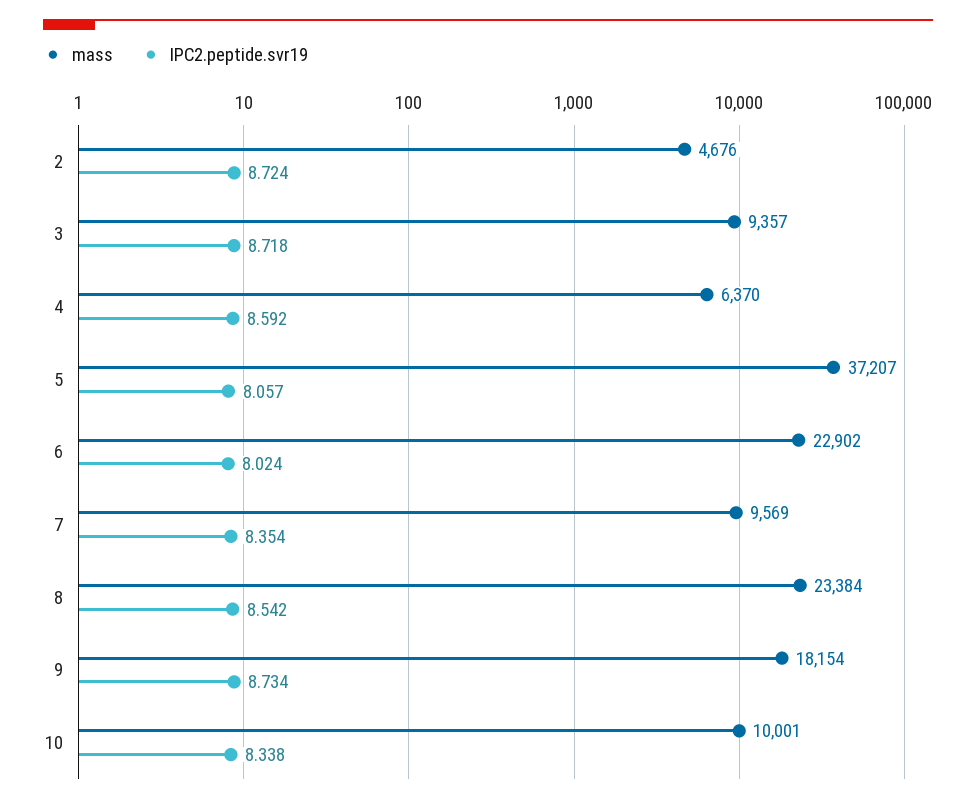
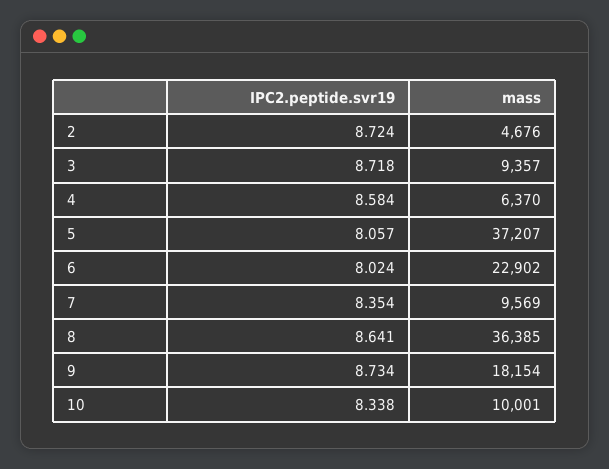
IPC2.peptide.svr19, 4: 8.592 -> 8.584
mass, 8: 23384 -> 36385
IPC2.peptide.svr19, 8: 8.542 -> 8.641

